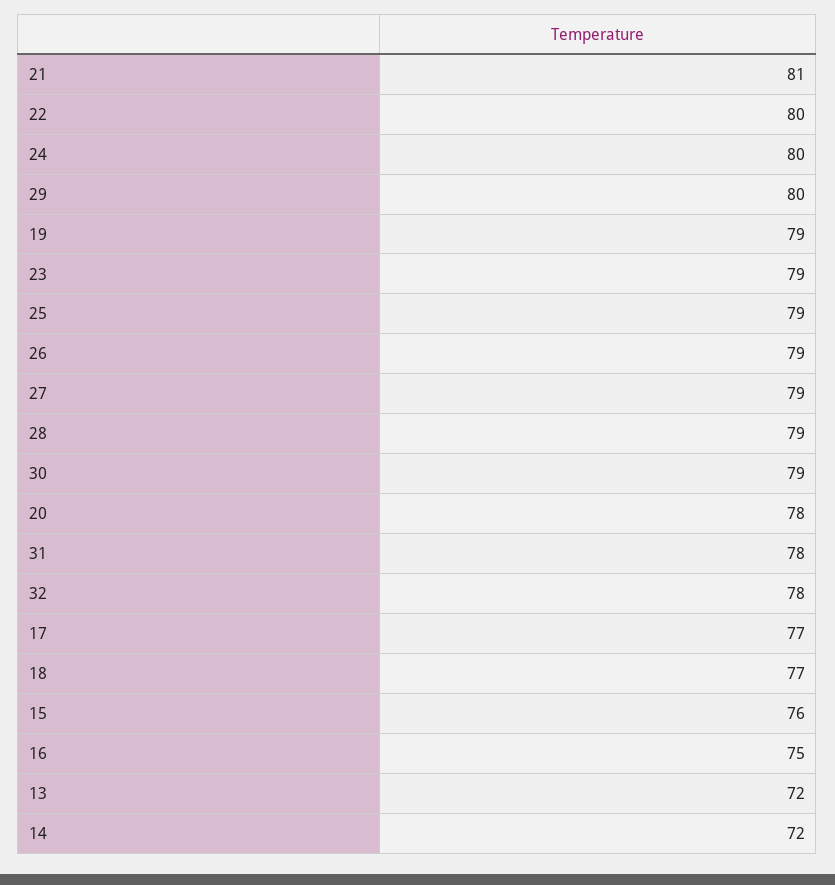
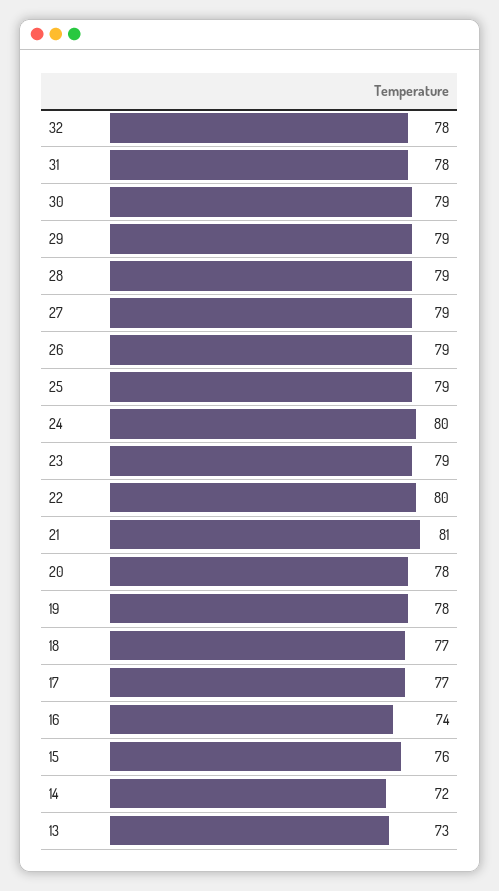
29: 80 -> 79
19: 79 -> 78
16: 75 -> 74
13: 72 -> 73

